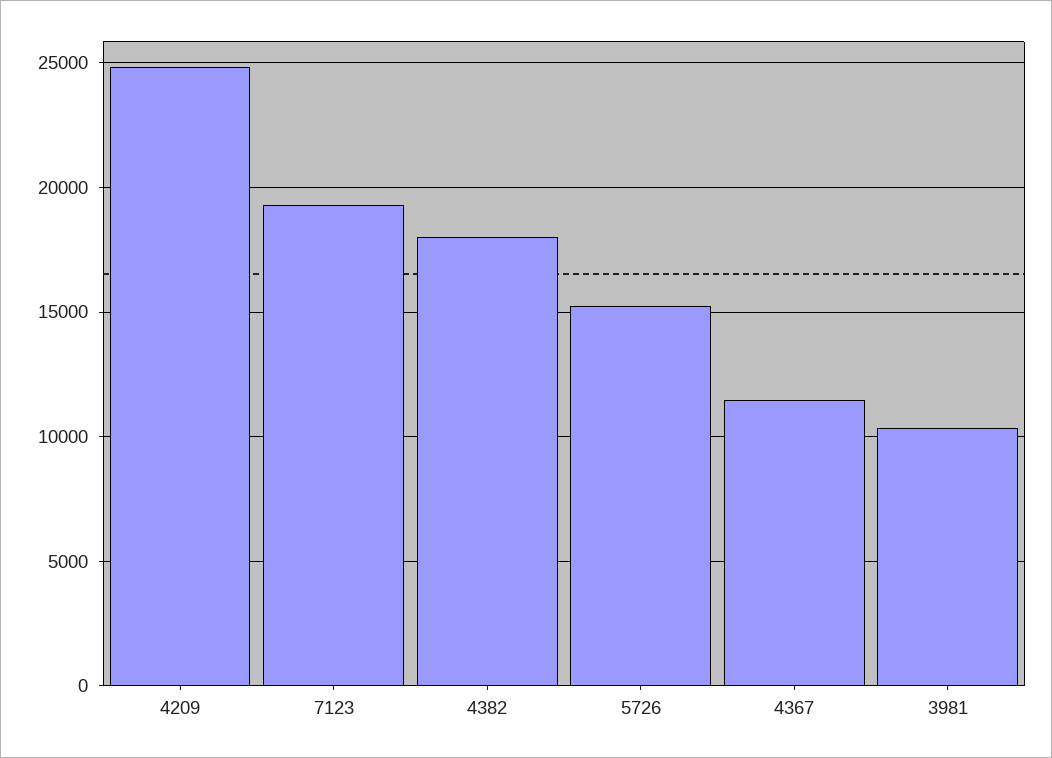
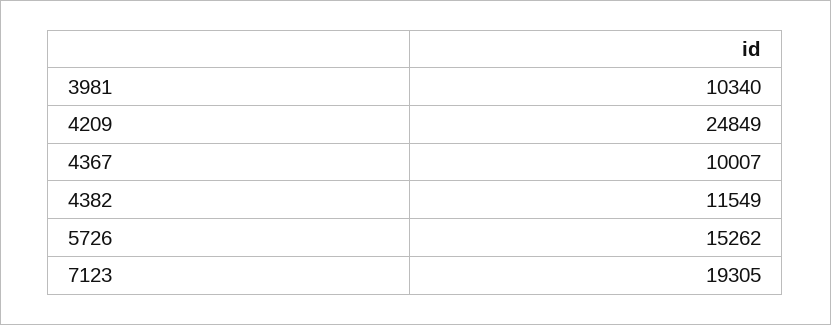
4382: 18000 -> 11549
4367: 11500 -> 10007

